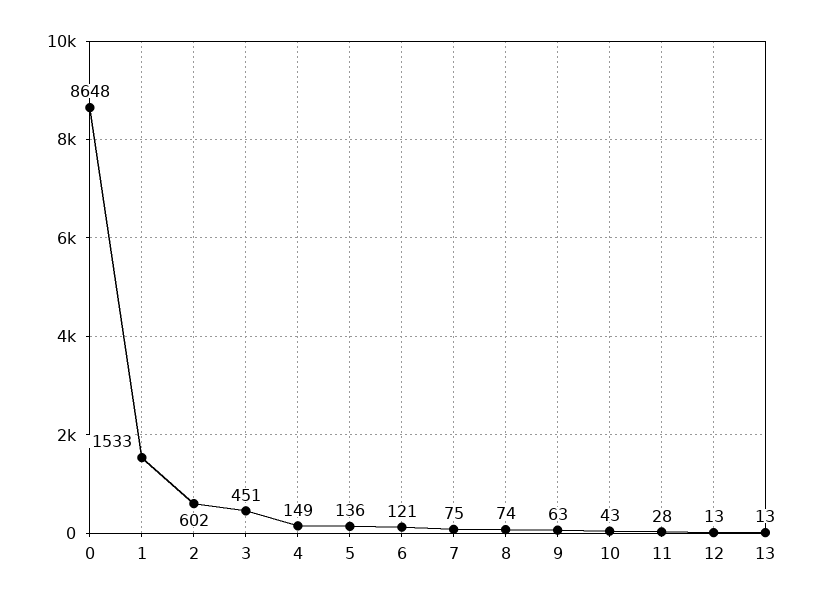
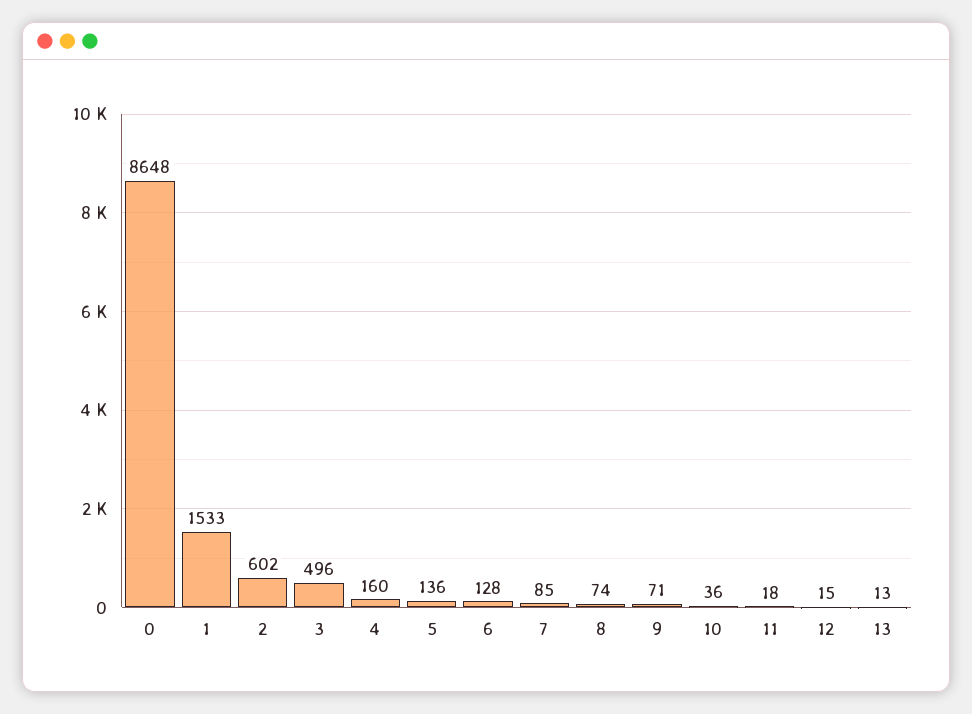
3: 451 -> 496
4: 149 -> 160
6: 121 -> 128
7: 75 -> 85
9: 63 -> 71
10: 43 -> 36
11: 28 -> 18
12: 13 -> 15

